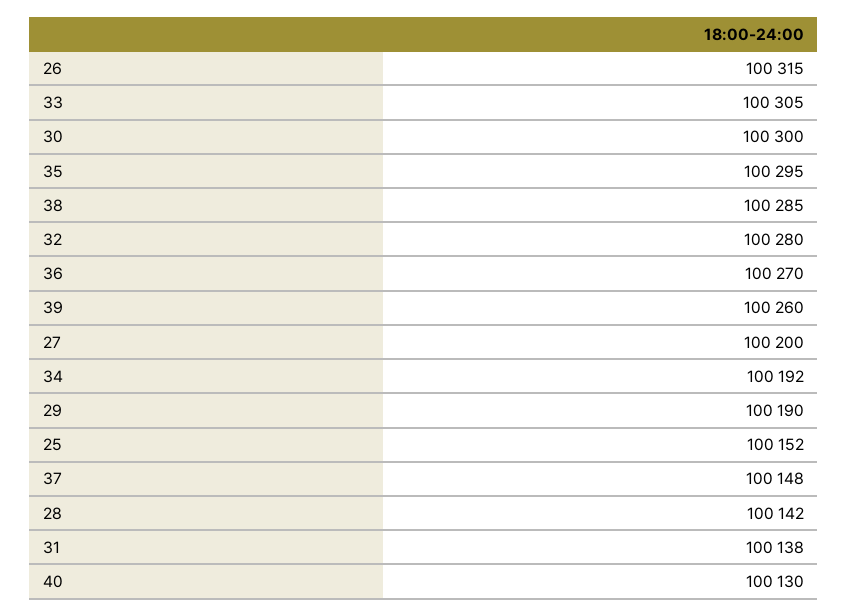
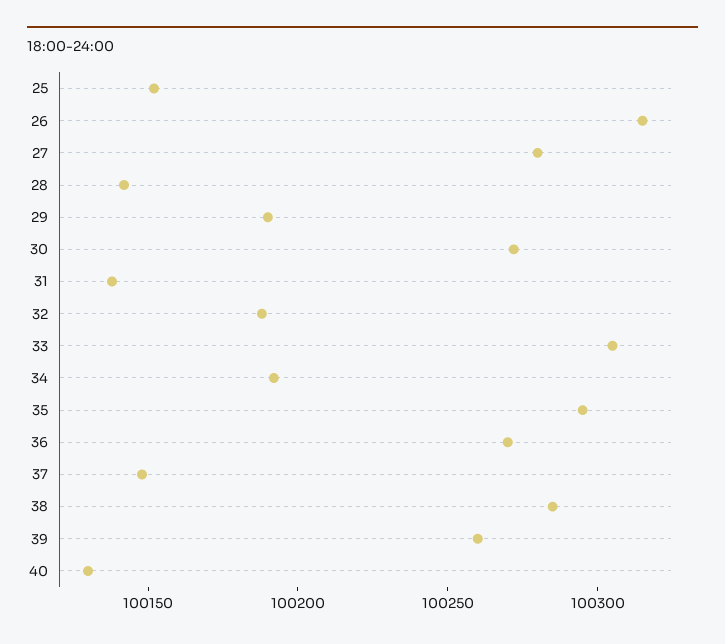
30: 100300 -> 100270
32: 100280 -> 100190
27: 100200 -> 100280

